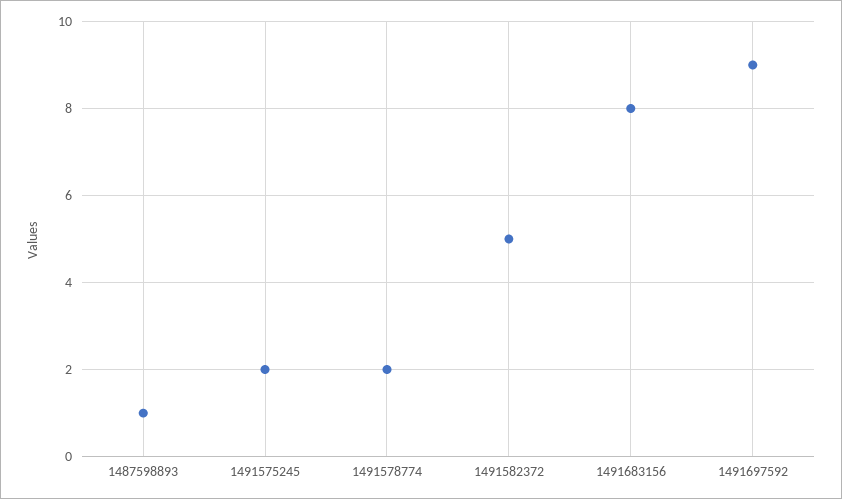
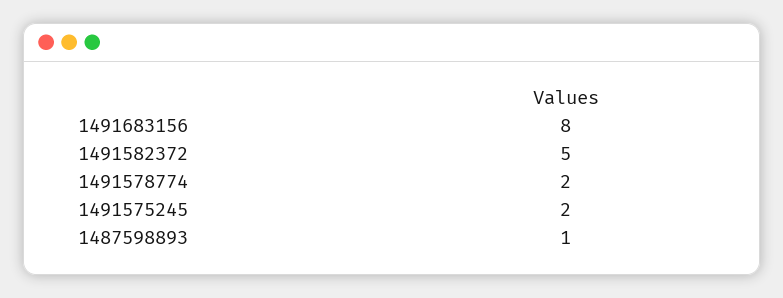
1491697592: 9 -> none

